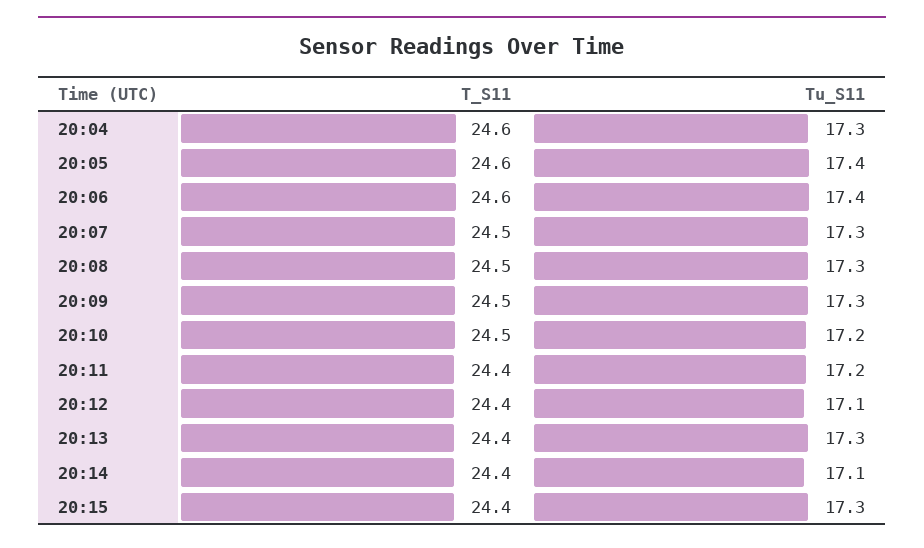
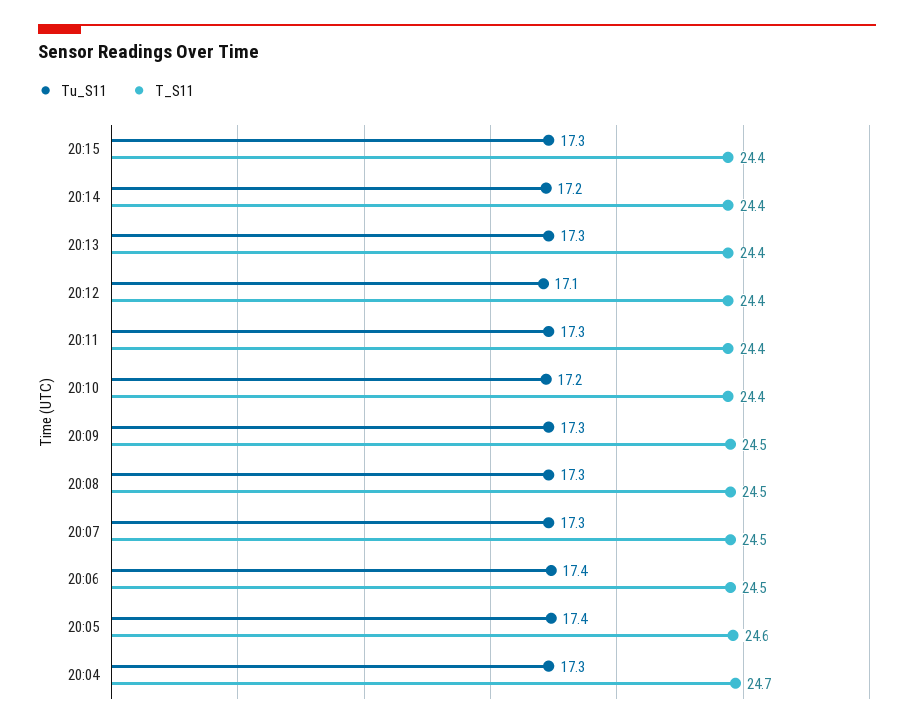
T_S11, 20:04: 24.6 -> 24.7
T_S11, 20:06: 24.6 -> 24.5
T_S11, 20:10: 24.5 -> 24.4
Tu_S11, 20:11: 17.2 -> 17.3
Tu_S11, 20:14: 17.1 -> 17.2

